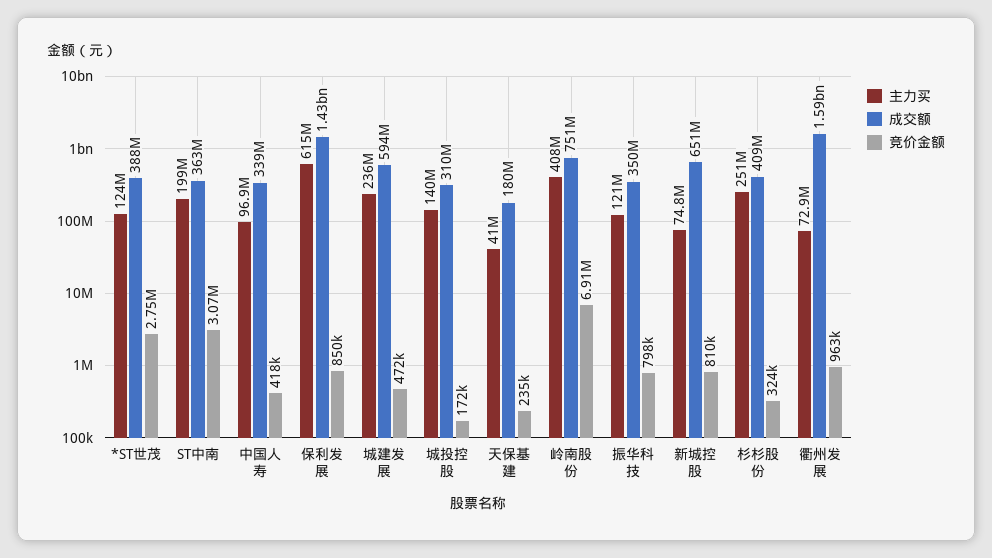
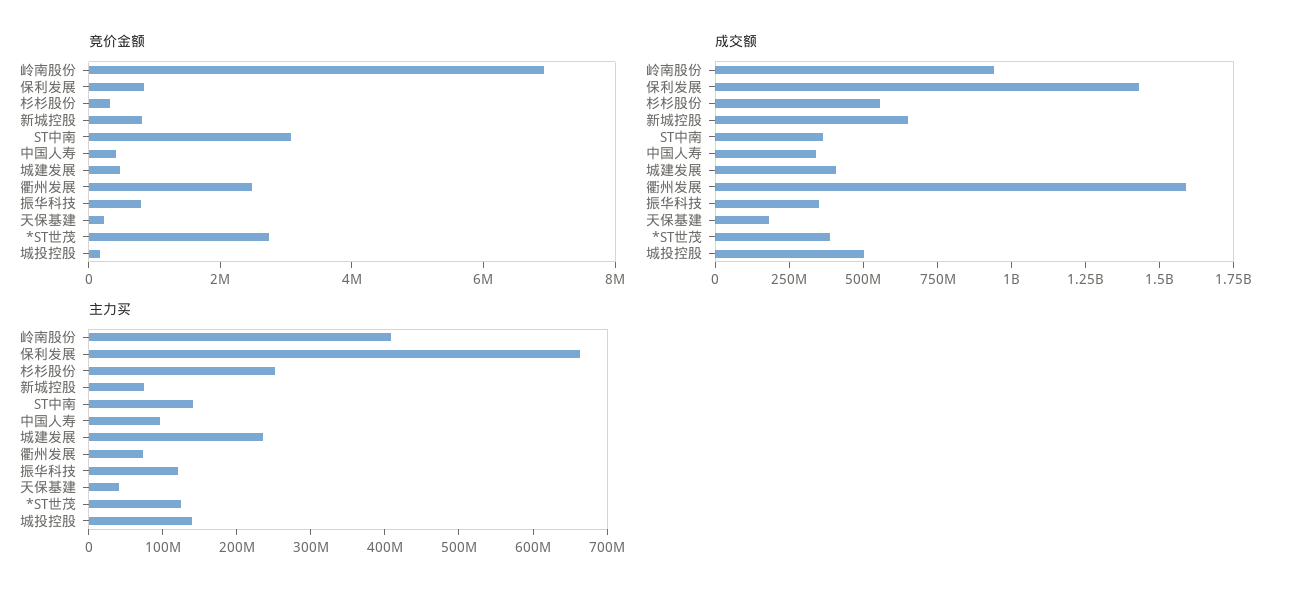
主力买, ST中南: 199000000 -> 140000000
主力买, 保利发展: 615000000 -> 660000000
成交额, 城建发展: 594000000 -> 400000000
成交额, 城投控股: 310000000 -> 500000000
成交额, 岭南股份: 751000000 -> 950000000
成交额, 杉杉股份: 409000000 -> 550000000
竞价金额, 衢州发展: 963000 -> 2500000

